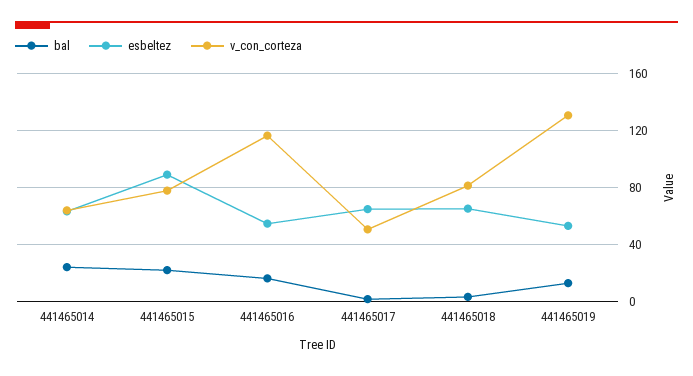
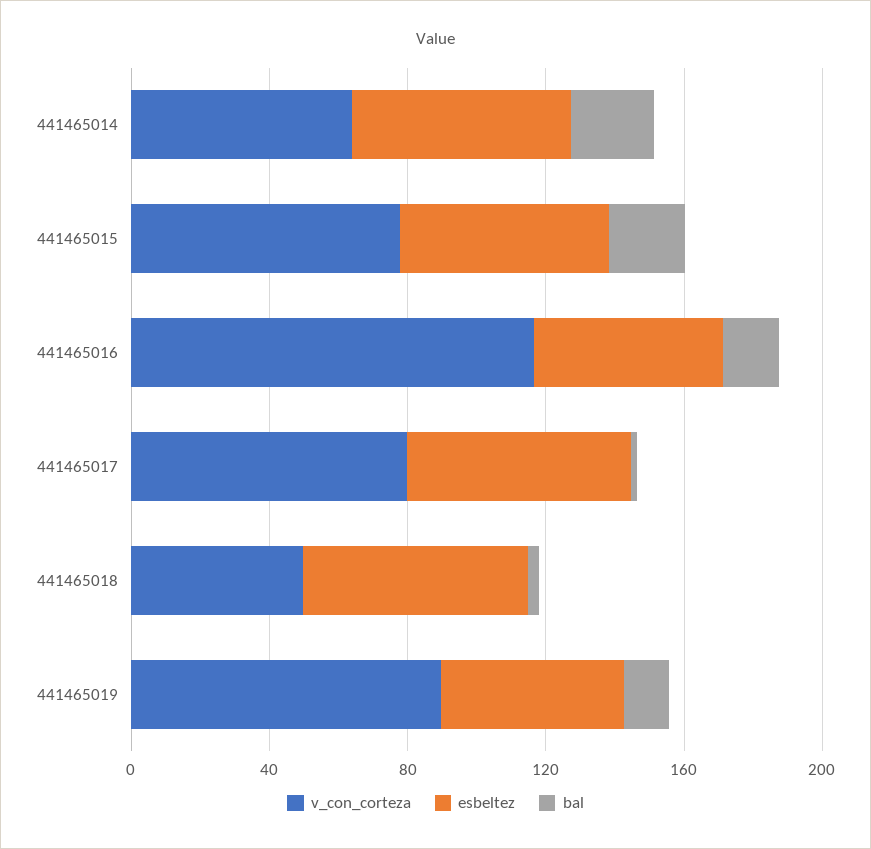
esbeltez, 441465015: 90 -> 60
v_con_corteza, 441465017: 50 -> 80
v_con_corteza, 441465018: 80 -> 50
v_con_corteza, 441465019: 130 -> 90

